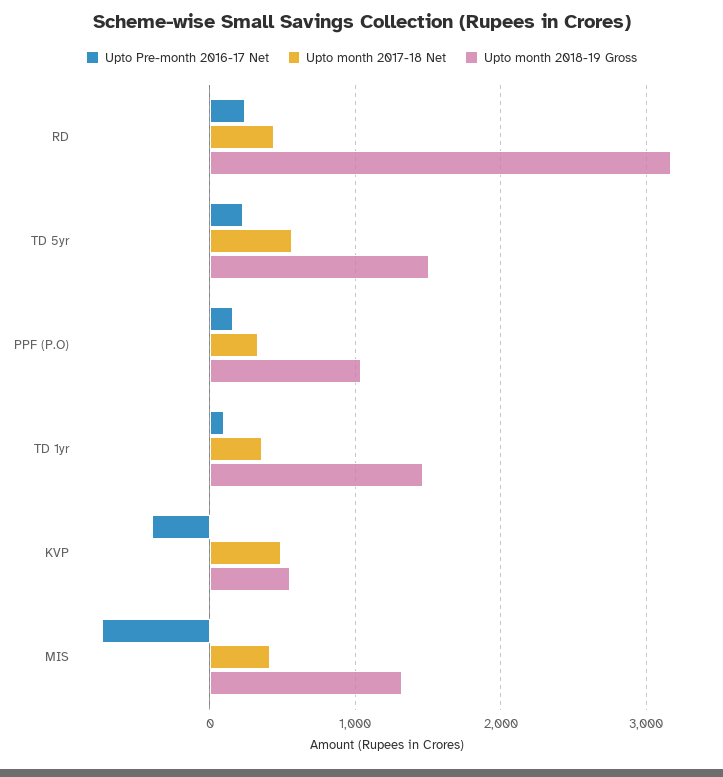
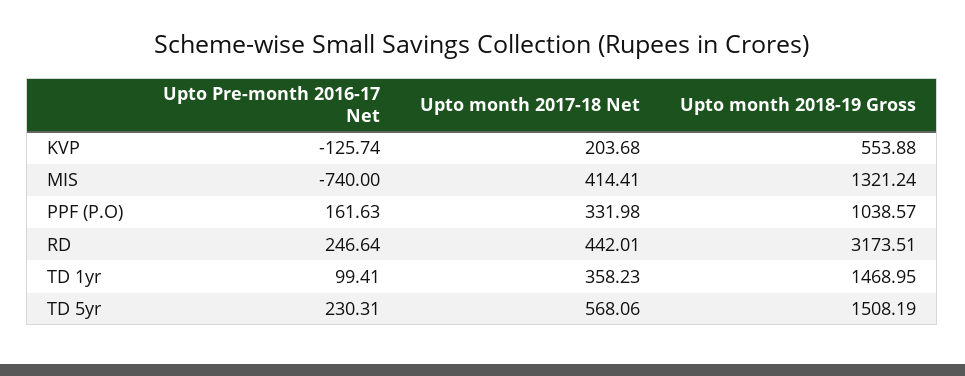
Upto Pre-month 2016-17 Net, KVP: -400 -> -125.74
Upto month 2017-18 Net, KVP: 500 -> 203.68

